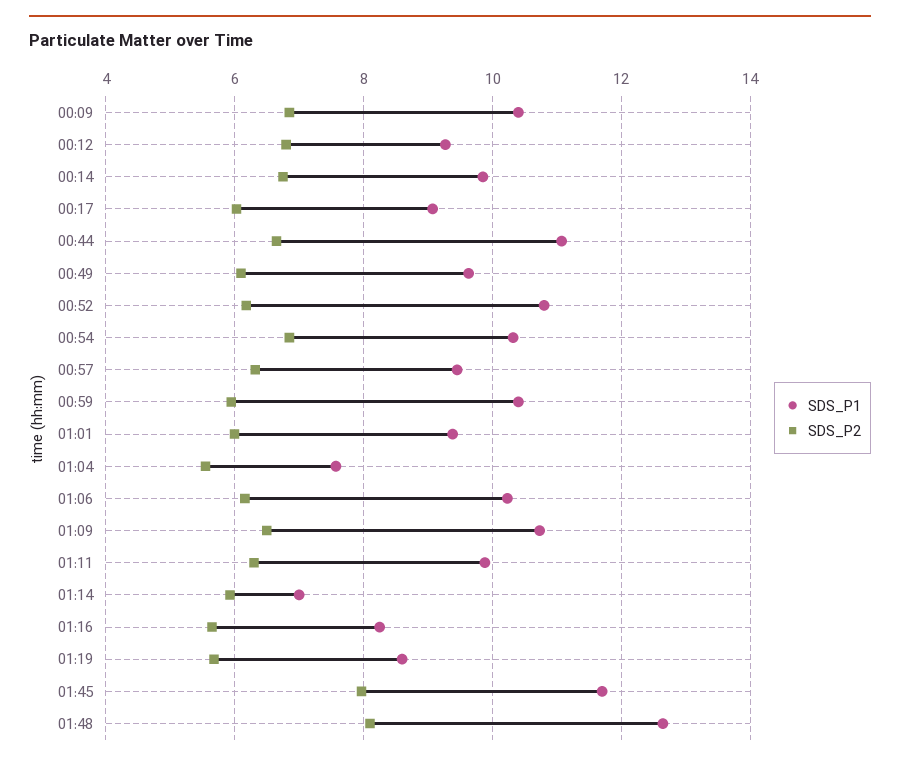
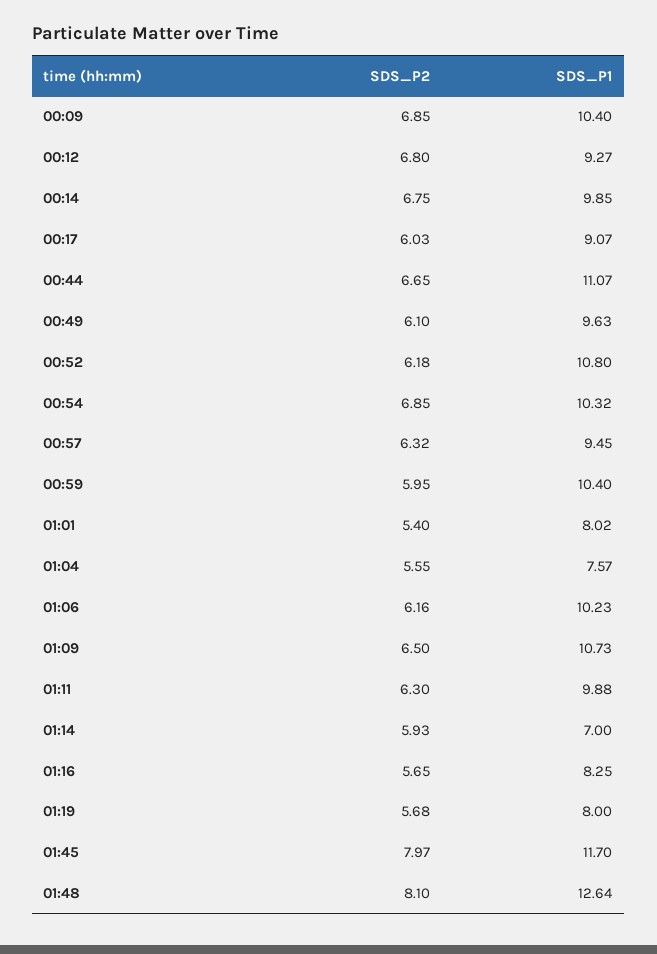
SDS_P1, 01:01: 9.4 -> 8.02
SDS_P2, 01:01: 6 -> 5.4
SDS_P1, 01:19: 8.6 -> 8

